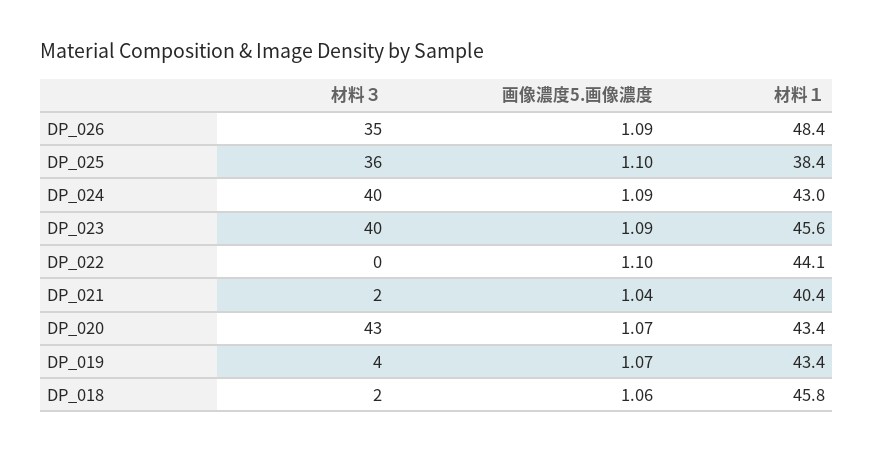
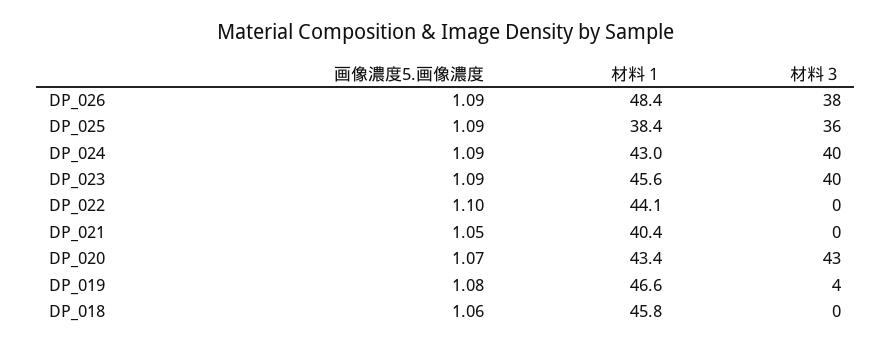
材料３, DP_026: 35 -> 38
画像濃度5.画像濃度, DP_025: 1.1 -> 1.09
材料３, DP_021: 2 -> 0
画像濃度5.画像濃度, DP_021: 1.04 -> 1.05
画像濃度5.画像濃度, DP_019: 1.07 -> 1.08
材料１, DP_019: 43.4 -> 46.6
材料３, DP_018: 2 -> 0

